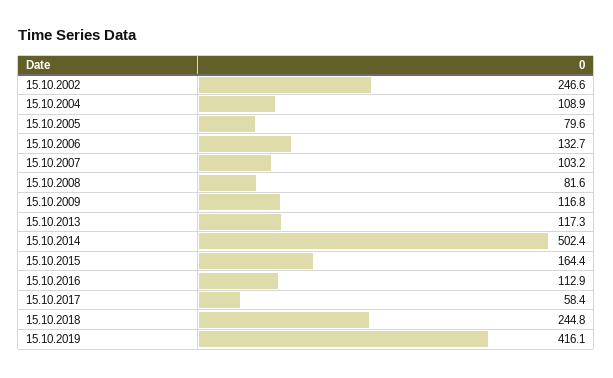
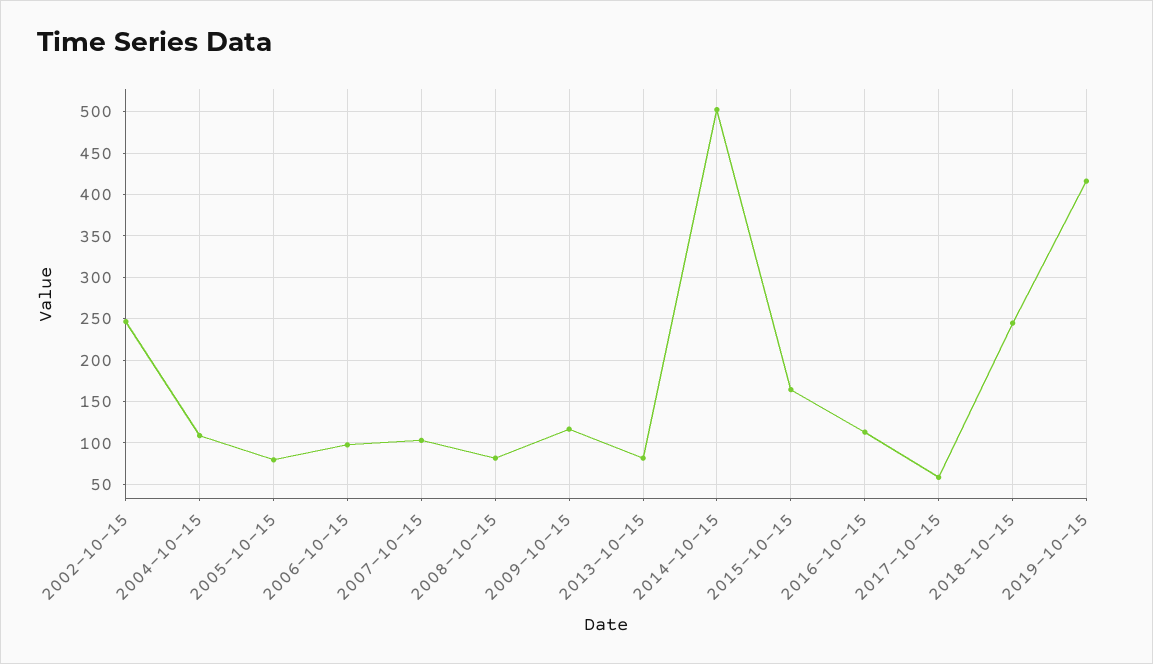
15.10.2006: 132.7 -> 100
15.10.2013: 117.3 -> 80

